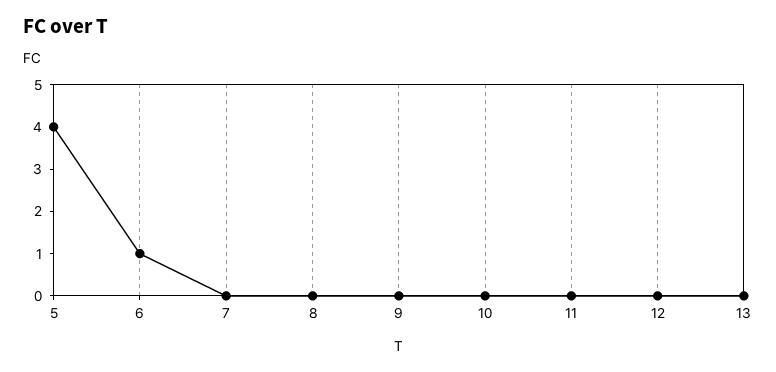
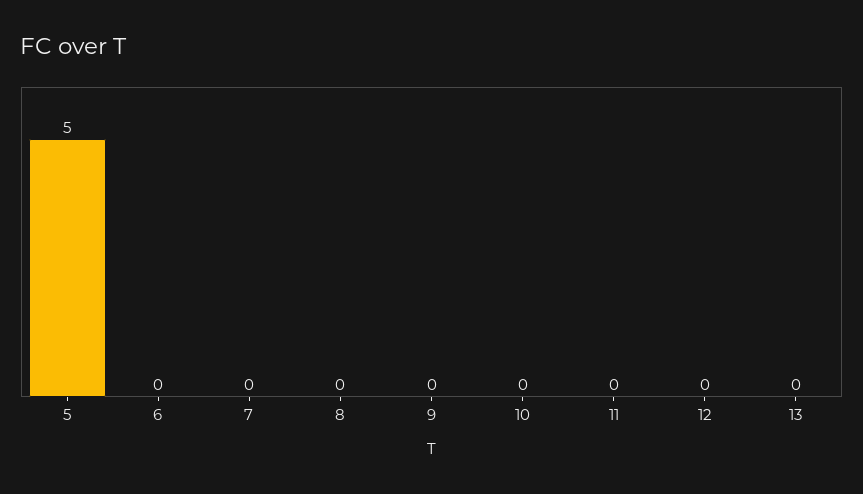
5: 4 -> 5
6: 1 -> 0

